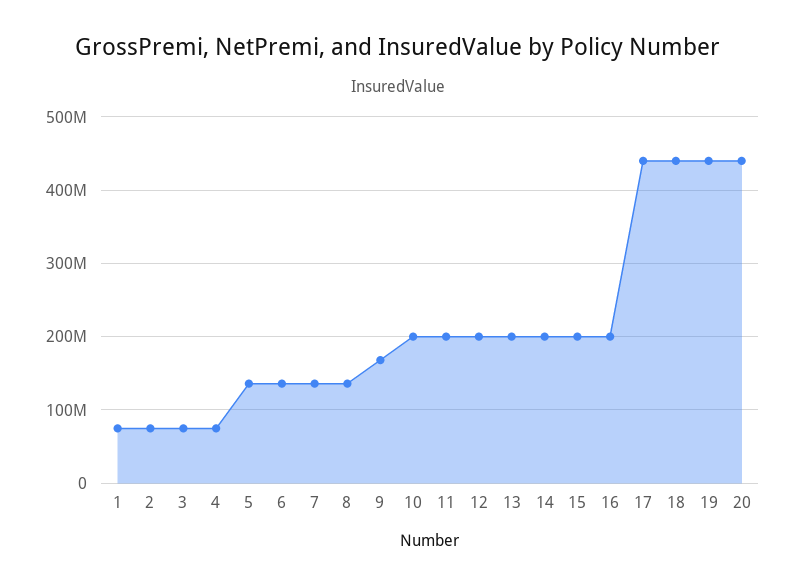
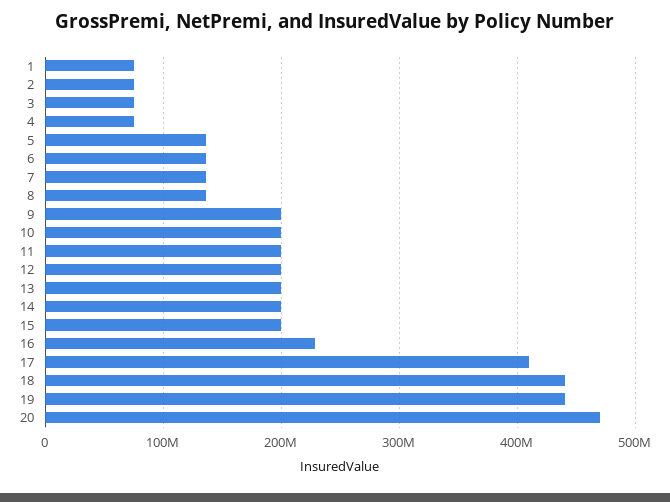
9: 170000000 -> 200000000
16: 200000000 -> 230000000
17: 440000000 -> 410000000
20: 440000000 -> 470000000

